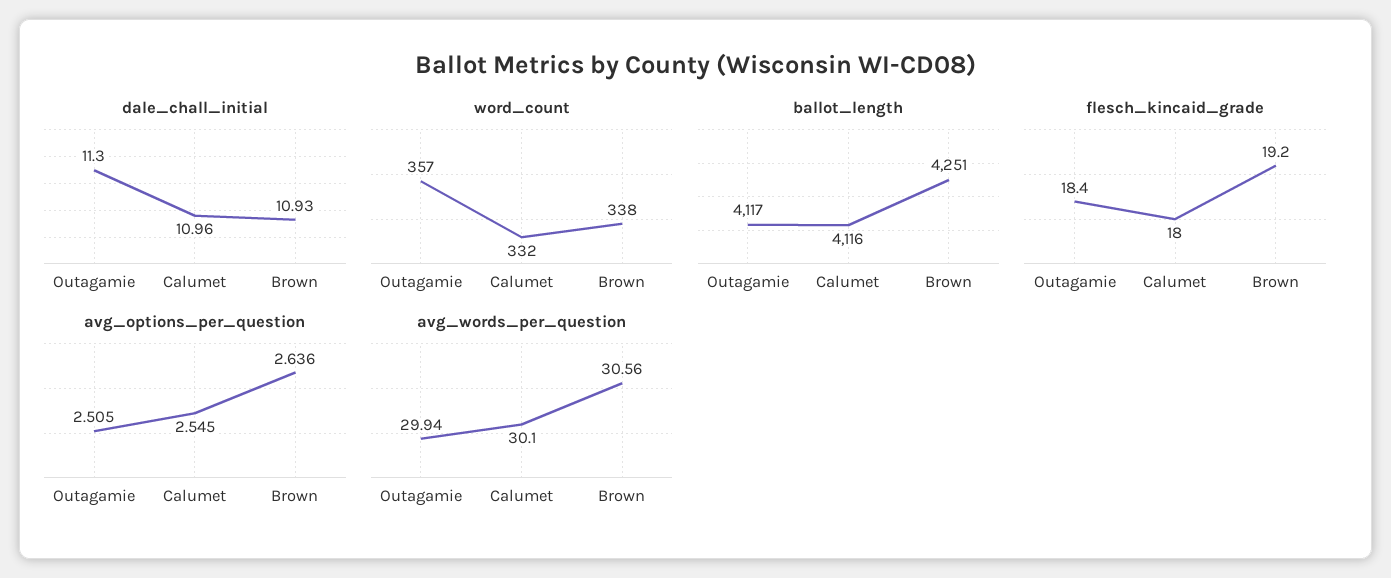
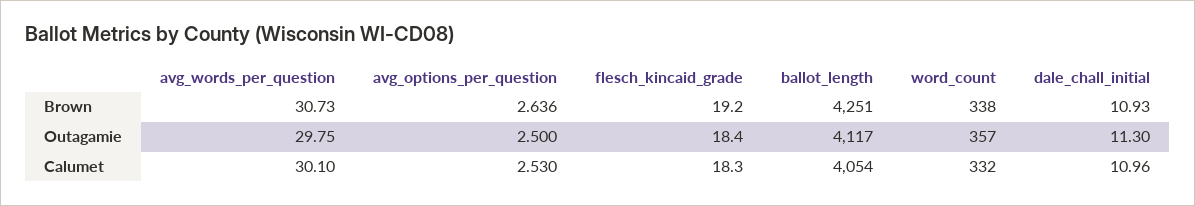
ballot_length, Calumet: 4116 -> 4054
flesch_kincaid_grade, Calumet: 18 -> 18.3
avg_options_per_question, Outagamie: 2.505 -> 2.5
avg_options_per_question, Calumet: 2.545 -> 2.53
avg_words_per_question, Outagamie: 29.94 -> 29.75
avg_words_per_question, Brown: 30.56 -> 30.73

